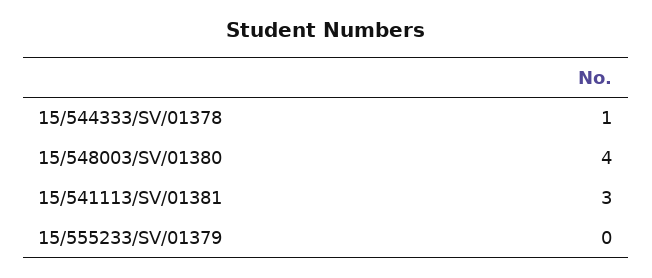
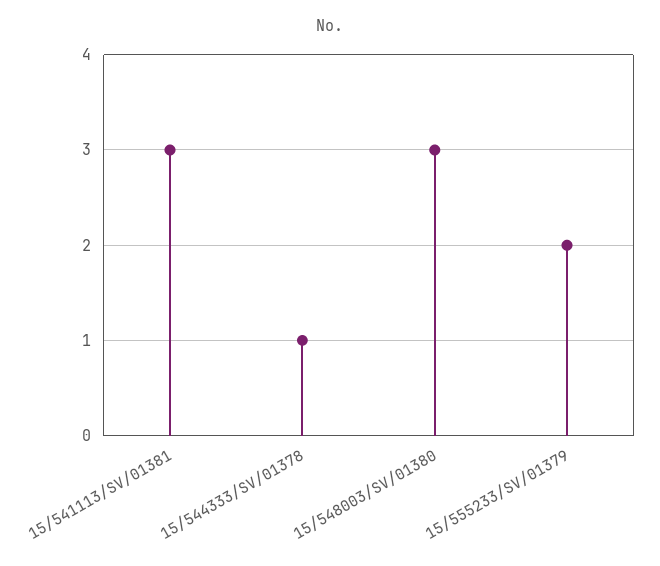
15/548003/SV/01380: 4 -> 3
15/555233/SV/01379: 0 -> 2

